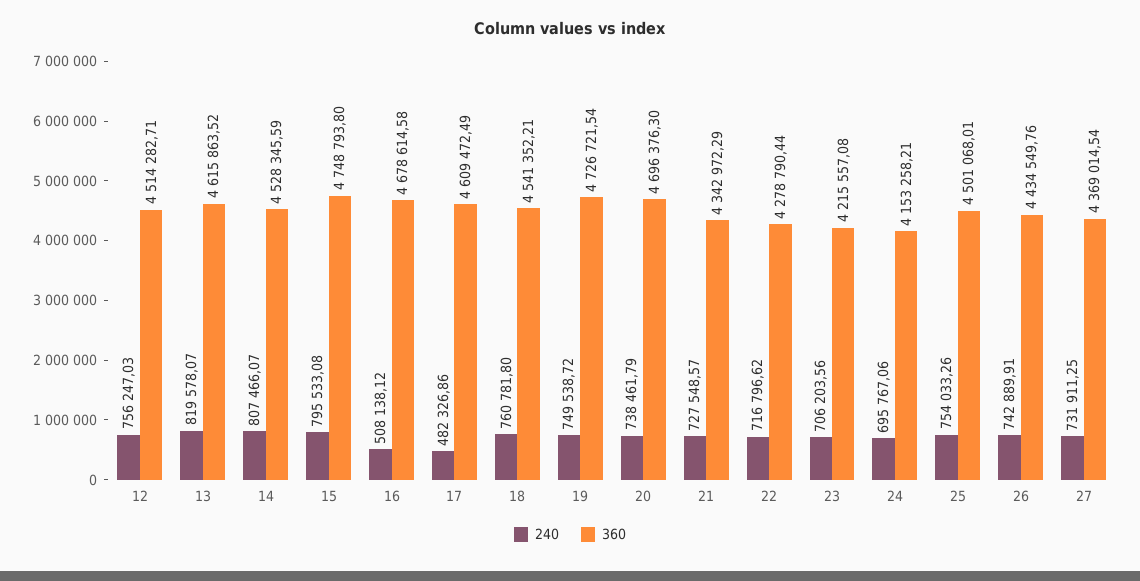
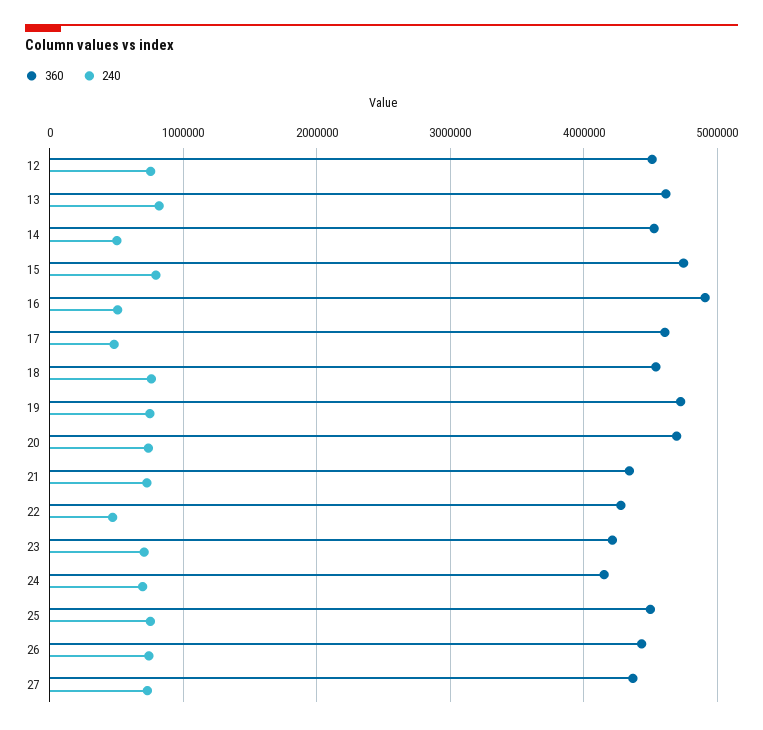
240, 14: 807466.07 -> 500000
360, 16: 4678614.58 -> 4900000
240, 22: 716796.62 -> 500000

